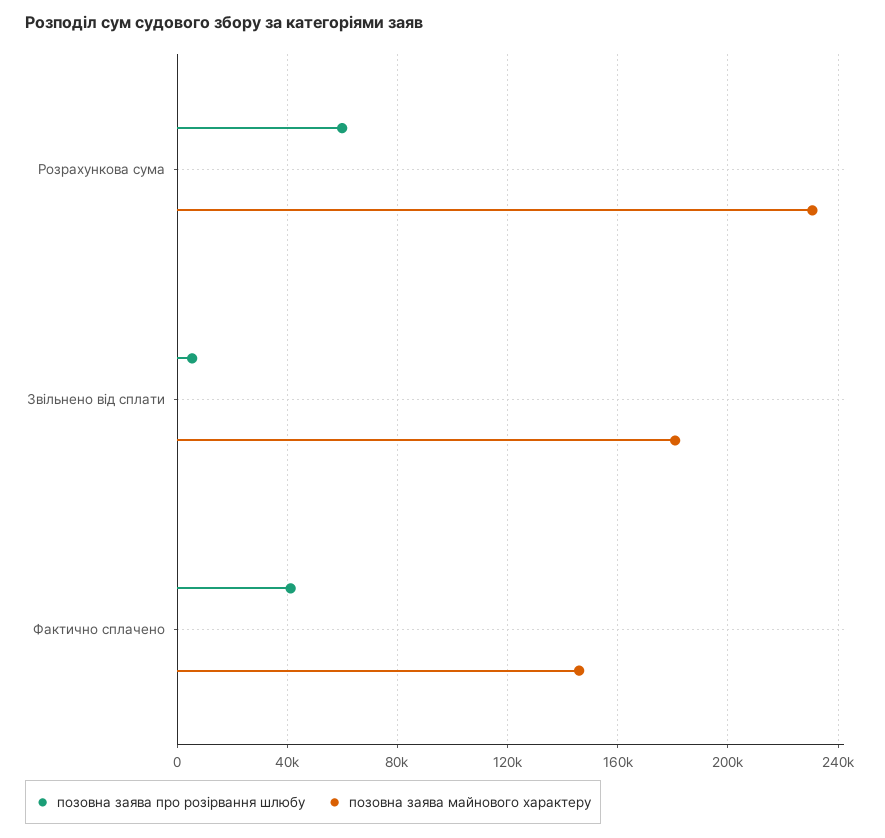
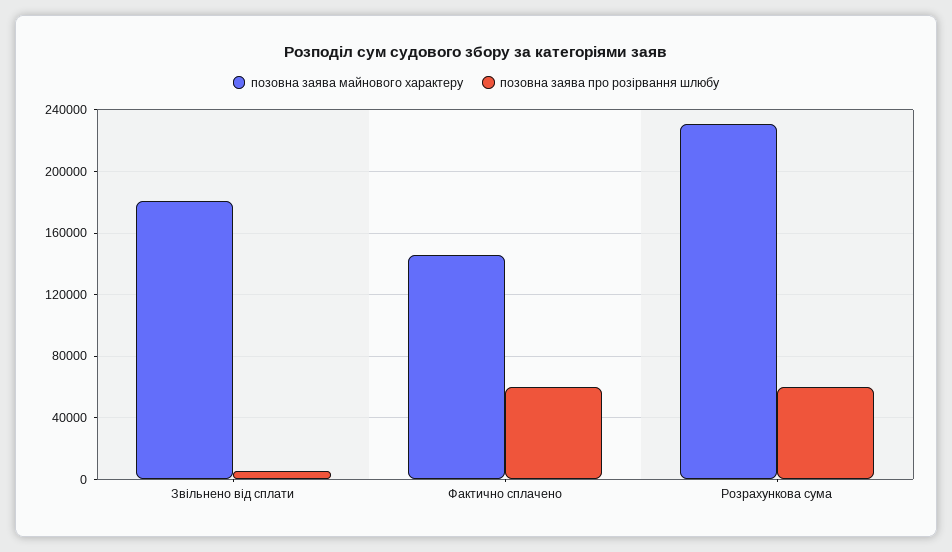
позовна заява про розірвання шлюбу, Фактично сплачено: 40000 -> 60000

